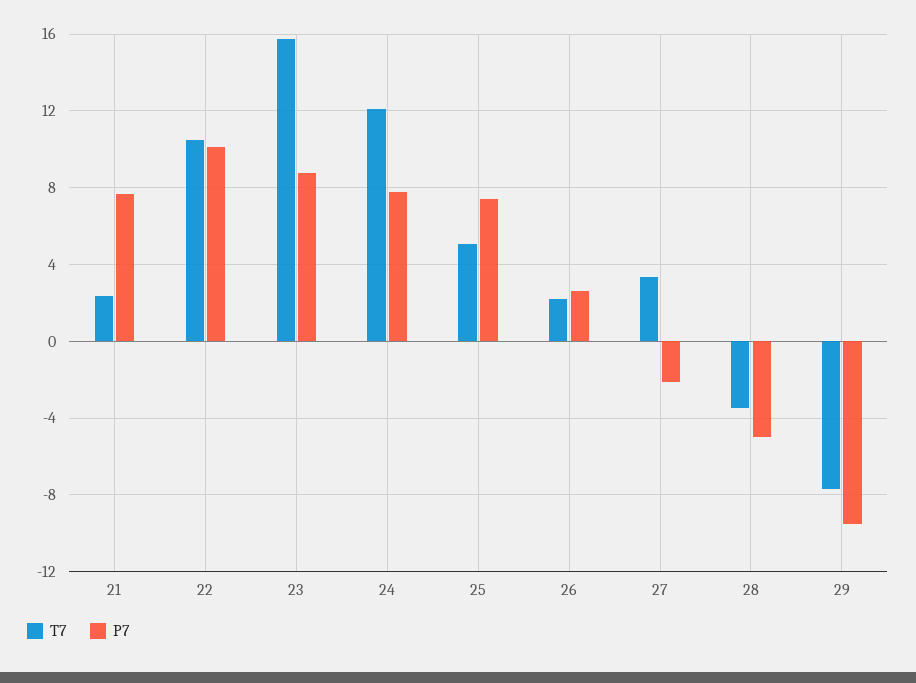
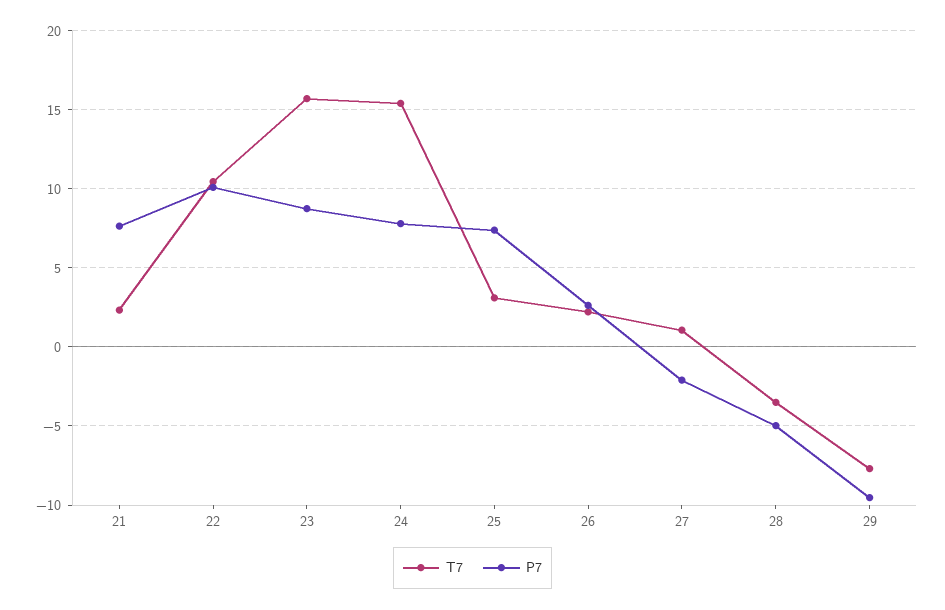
T7, 24: 12 -> 15.5
T7, 25: 5 -> 3
T7, 27: 3.5 -> 1

